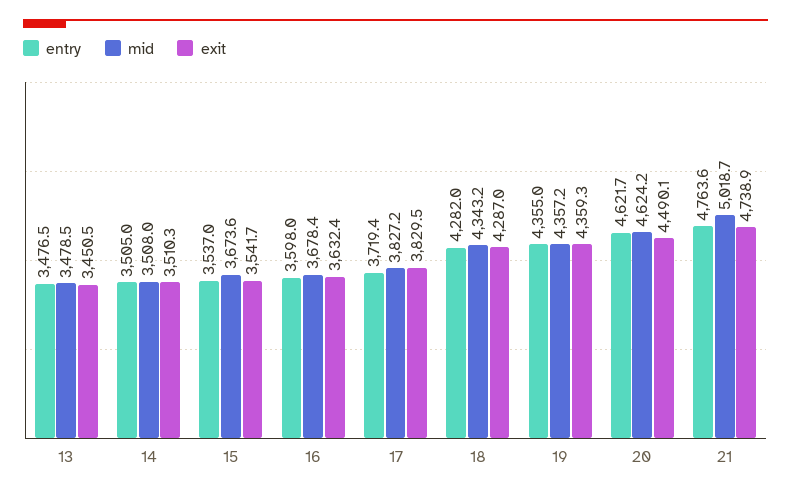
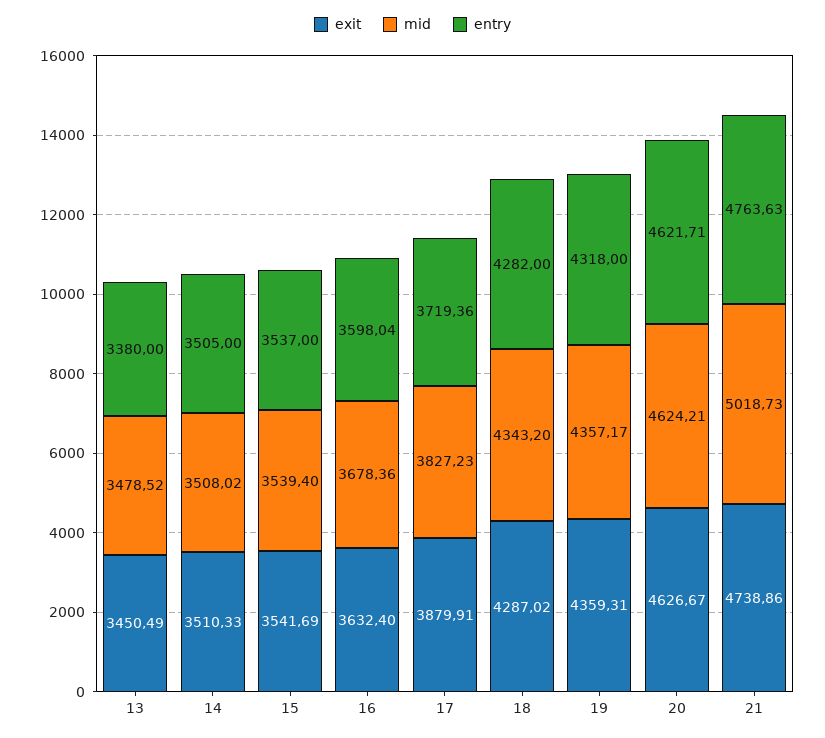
entry, 13: 3476.5 -> 3380
mid, 15: 3673.6 -> 3539.4
exit, 17: 3829.5 -> 3879.91
entry, 19: 4355 -> 4318
exit, 20: 4490.1 -> 4626.67

